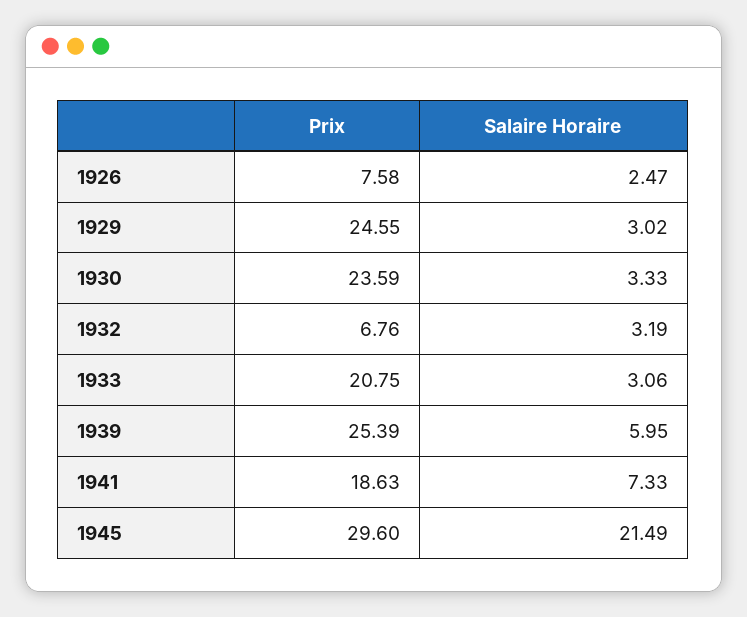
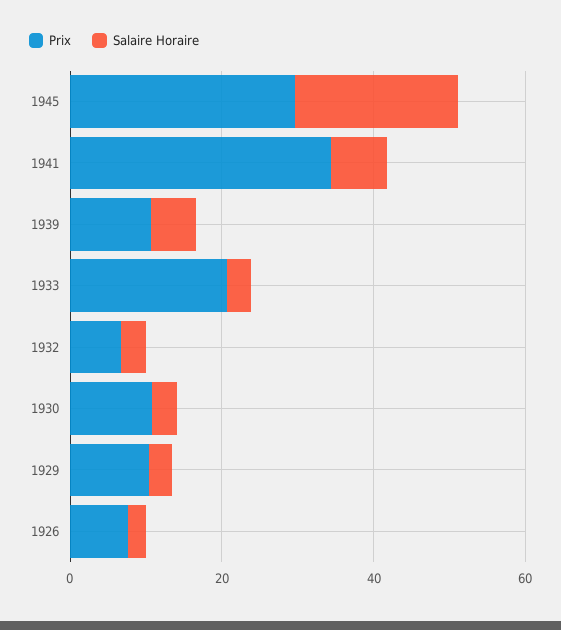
Prix, 1929: 24.55 -> 10
Prix, 1930: 23.59 -> 10
Prix, 1939: 25.39 -> 10
Prix, 1941: 18.63 -> 35

